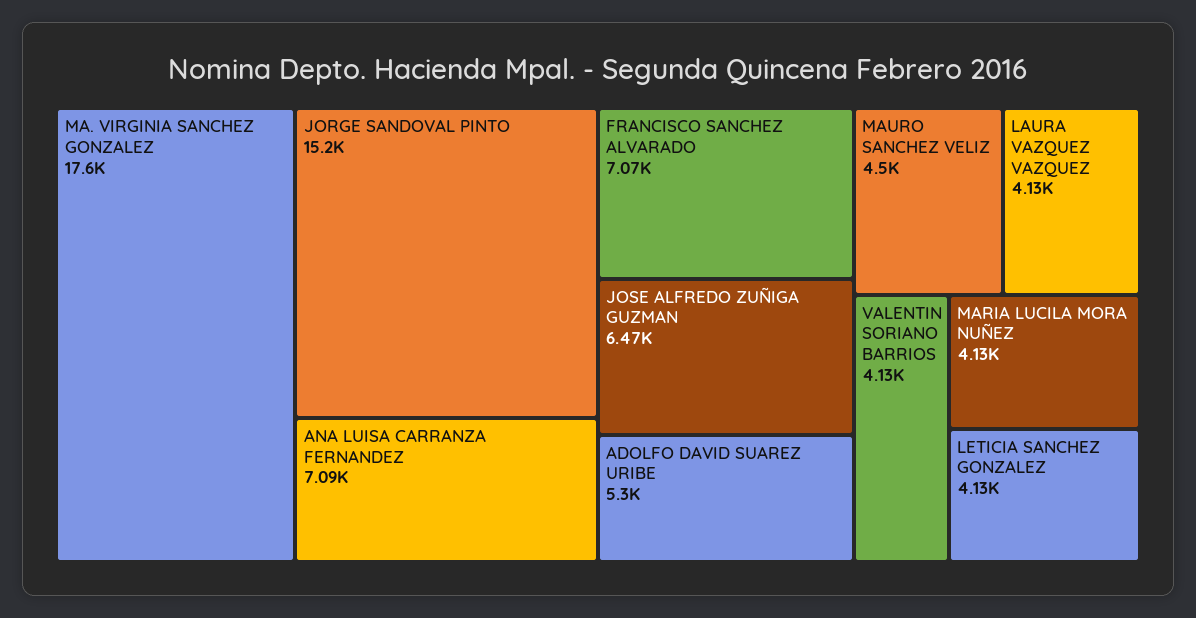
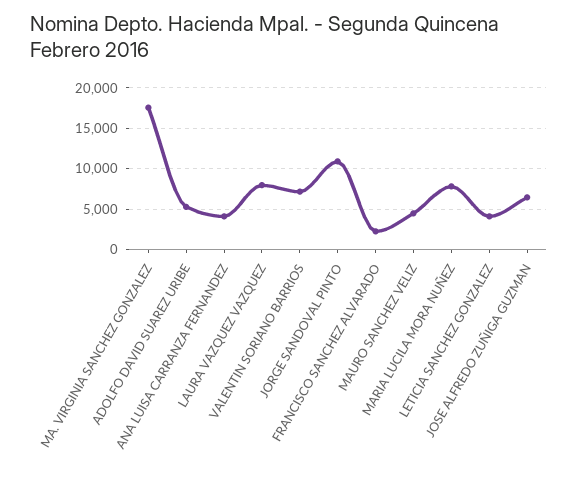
JORGE SANDOVAL PINTO: 15200 -> 11000
ANA LUISA CARRANZA FERNANDEZ: 7090 -> 4000
FRANCISCO SANCHEZ ALVARADO: 7070 -> 2000
LAURA VAZQUEZ VAZQUEZ: 4130 -> 8000
VALENTIN SORIANO BARRIOS: 4130 -> 7000
MARIA LUCILA MORA NUÑEZ: 4130 -> 8000

